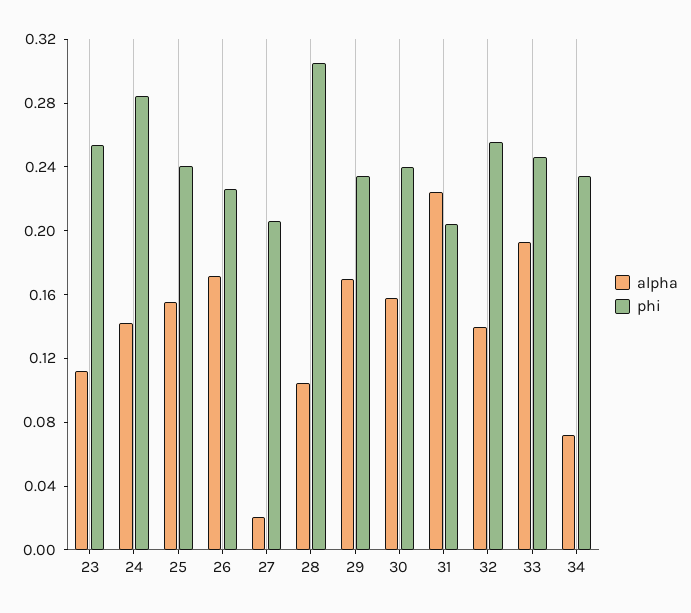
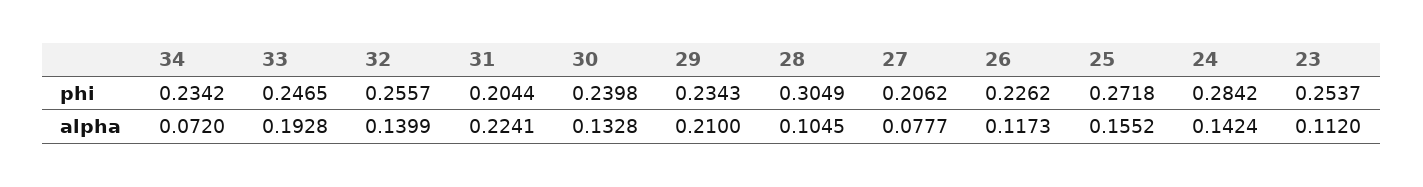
phi, 25: 0.24 -> 0.2718
alpha, 26: 0.17 -> 0.1173
alpha, 27: 0.02 -> 0.0777
alpha, 29: 0.17 -> 0.21
alpha, 30: 0.16 -> 0.1328

